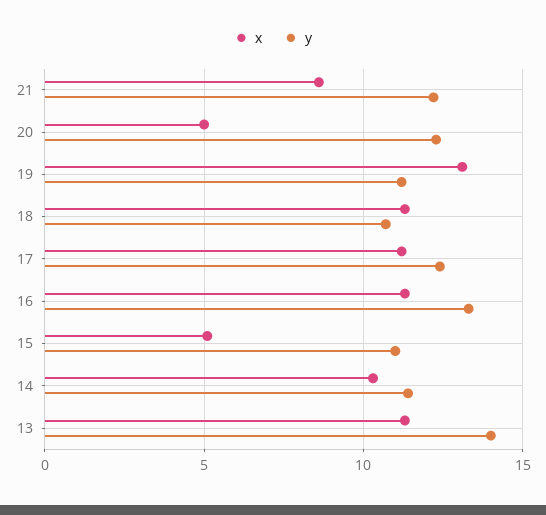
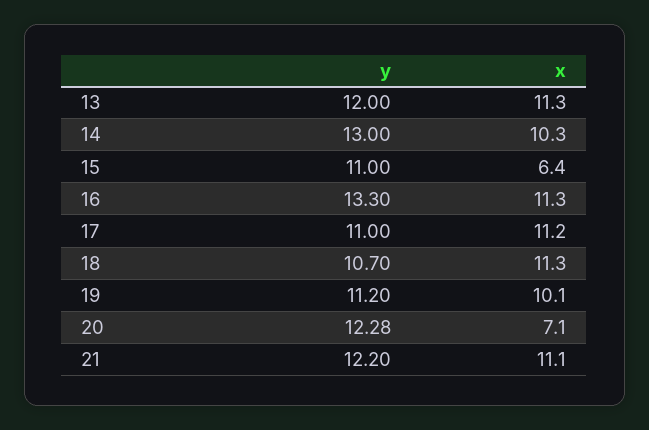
x, 21: 8.5 -> 11.1
x, 20: 5 -> 7.1
x, 19: 13 -> 10.1
y, 17: 12.5 -> 11
x, 15: 5 -> 6.4
y, 14: 11.5 -> 13
y, 13: 14 -> 12

